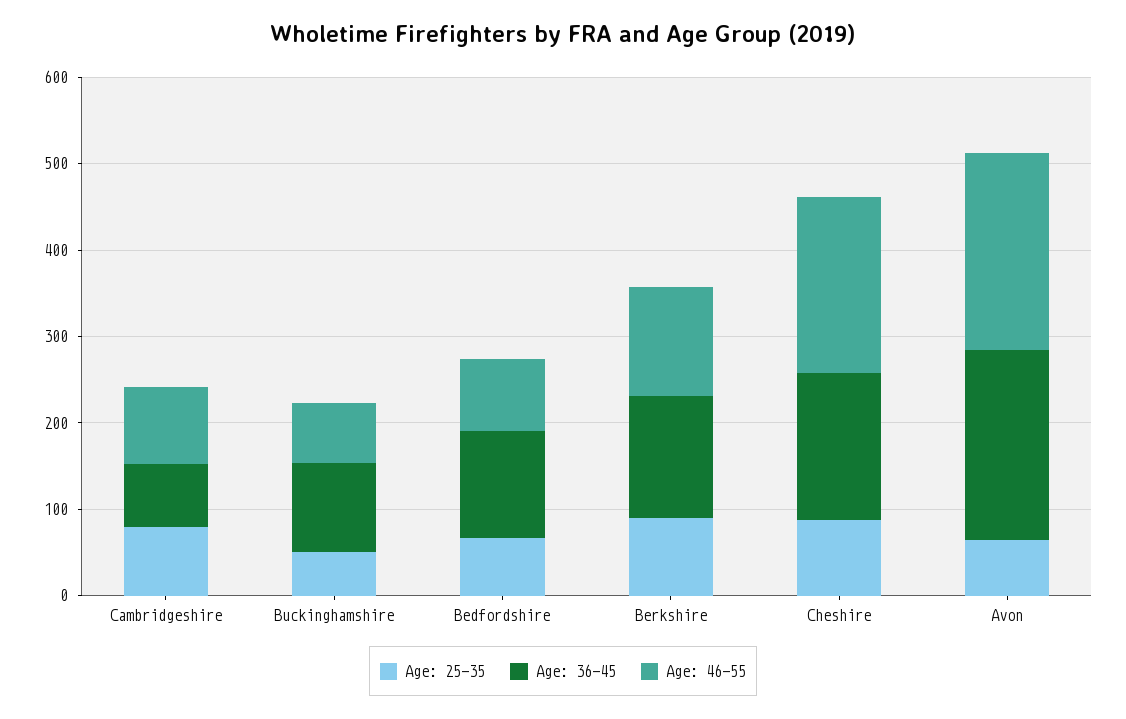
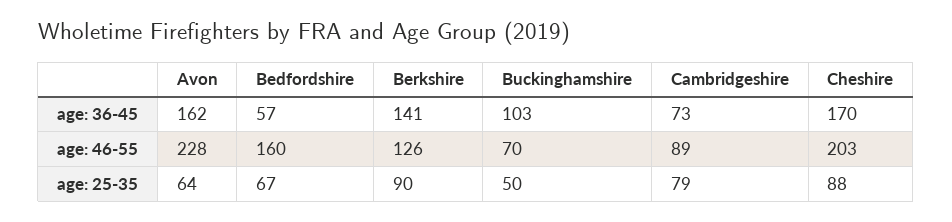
Age: 36-45, Bedfordshire: 120 -> 57
Age: 46-55, Bedfordshire: 80 -> 160
Age: 36-45, Avon: 220 -> 162

